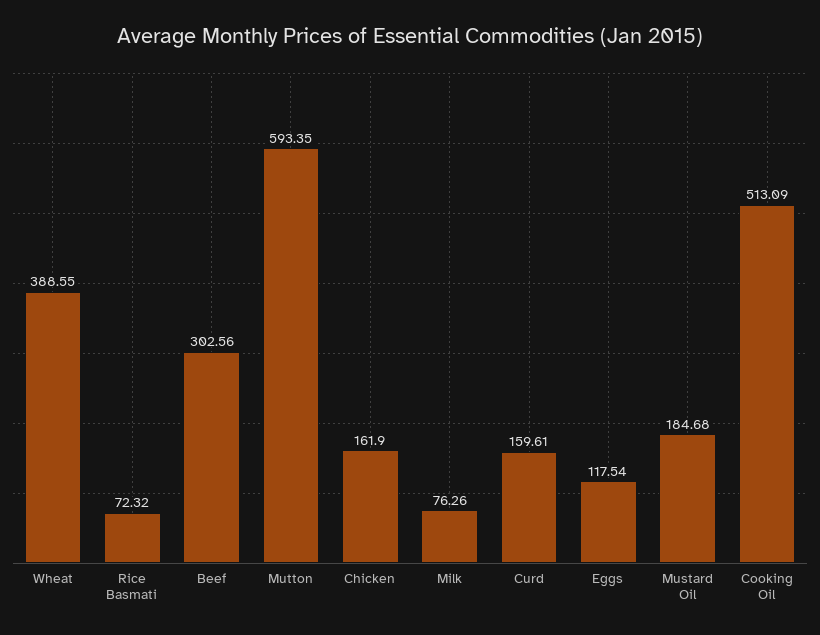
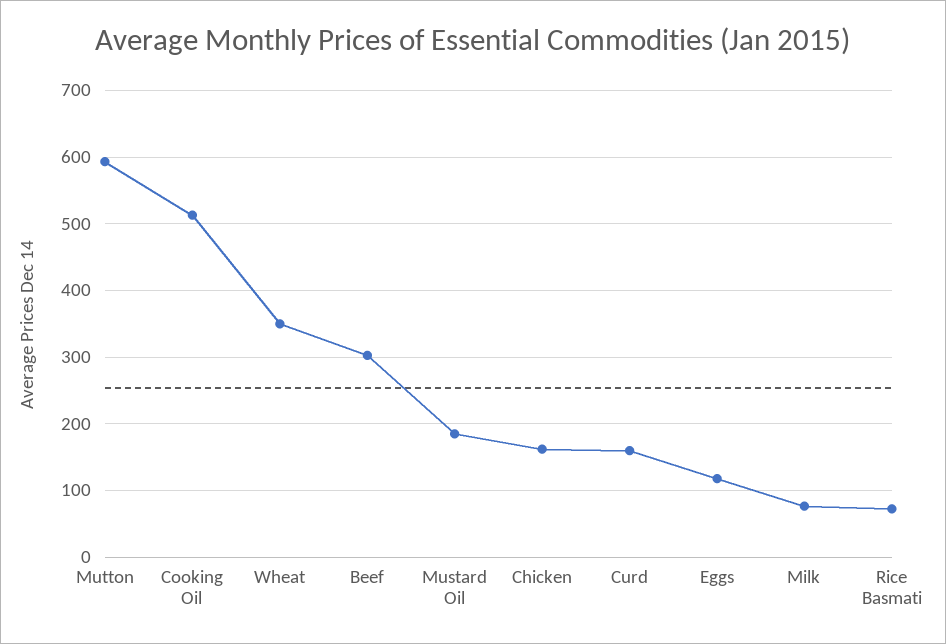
Wheat: 388.55 -> 350

